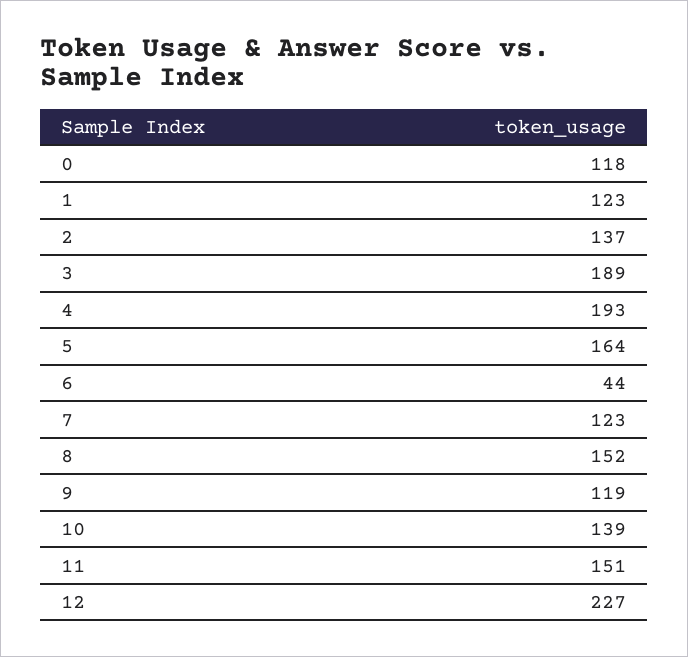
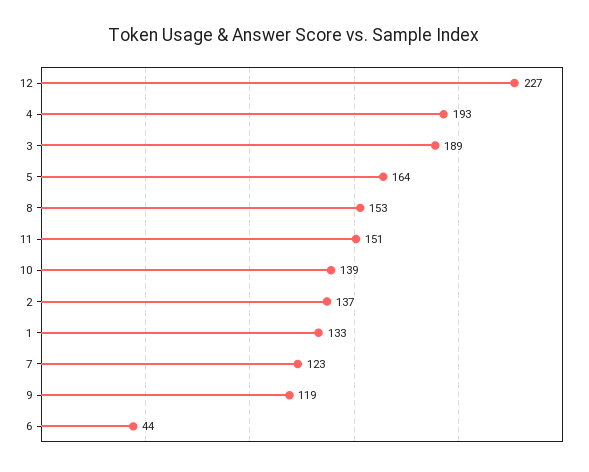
0: 118 -> none
1: 123 -> 133
8: 152 -> 153

